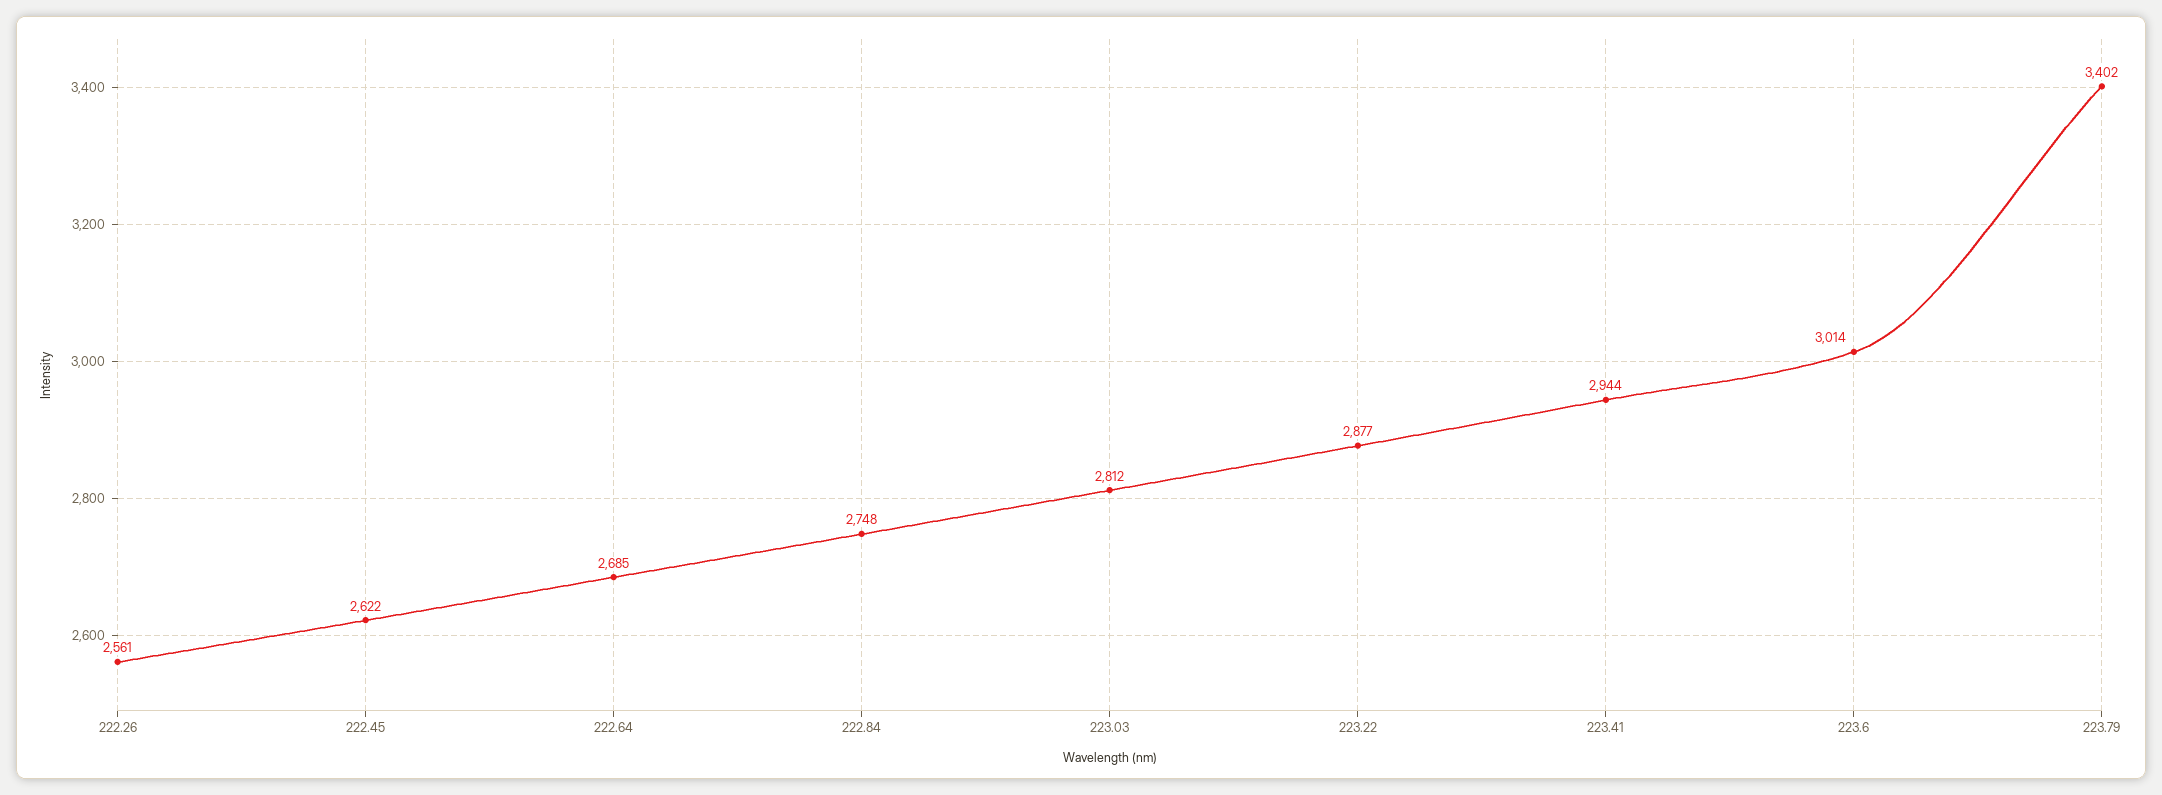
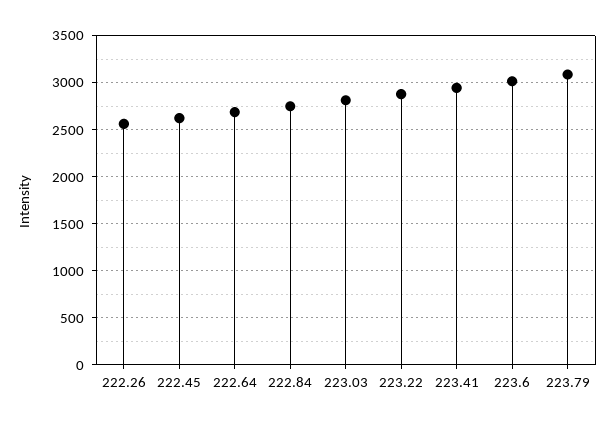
223.79: 3402 -> 3100

